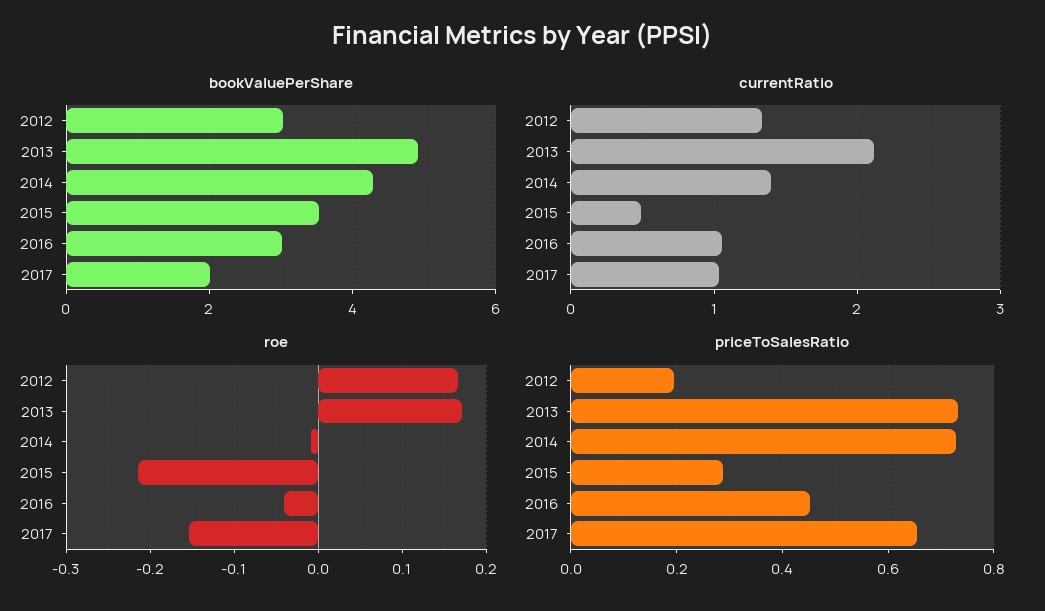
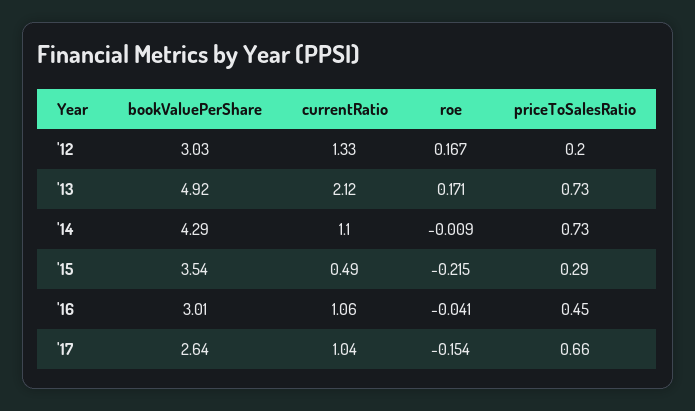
bookValuePerShare, 2017: 2 -> 2.64
currentRatio, 2014: 1.4 -> 1.1

